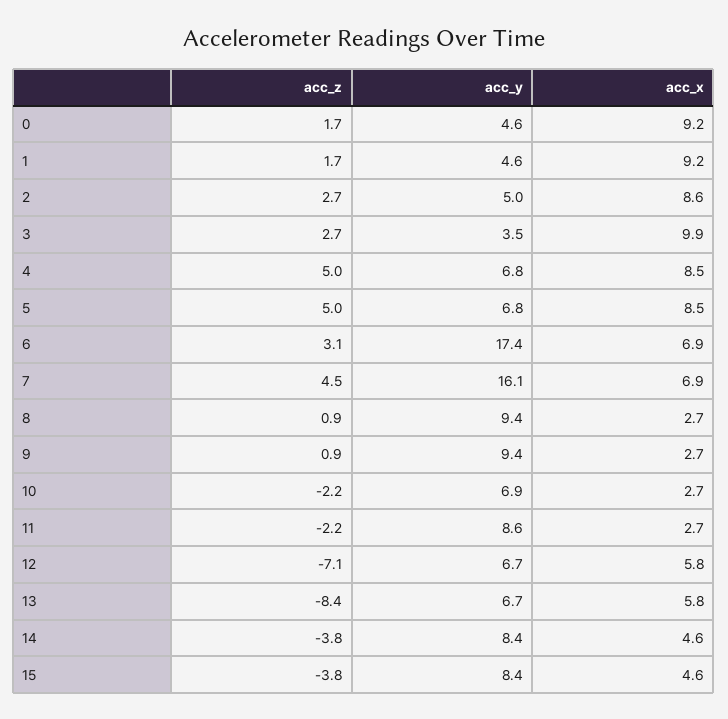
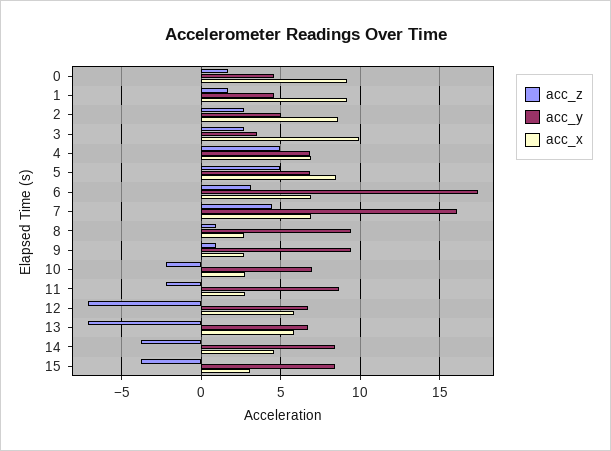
acc_x, 4: 8.5 -> 7
acc_z, 13: -8.4 -> -7
acc_x, 15: 4.6 -> 3

